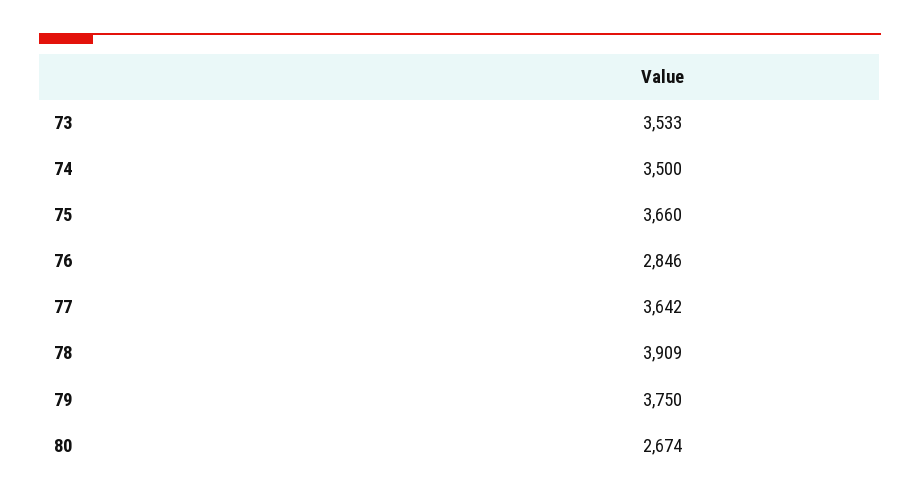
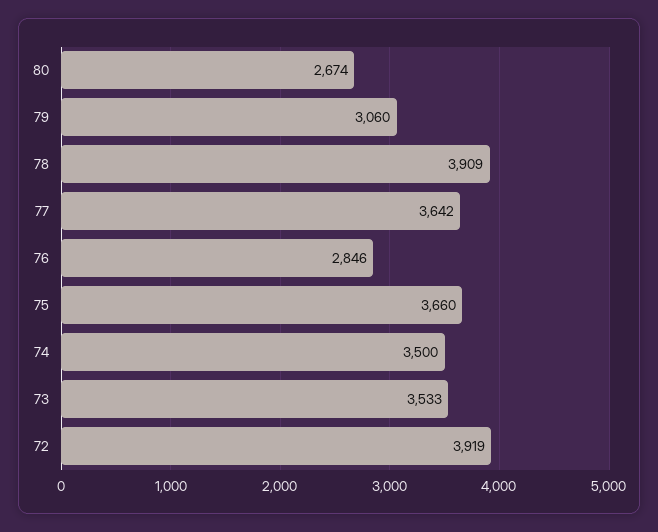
79: 3750 -> 3060
72: none -> 3919

